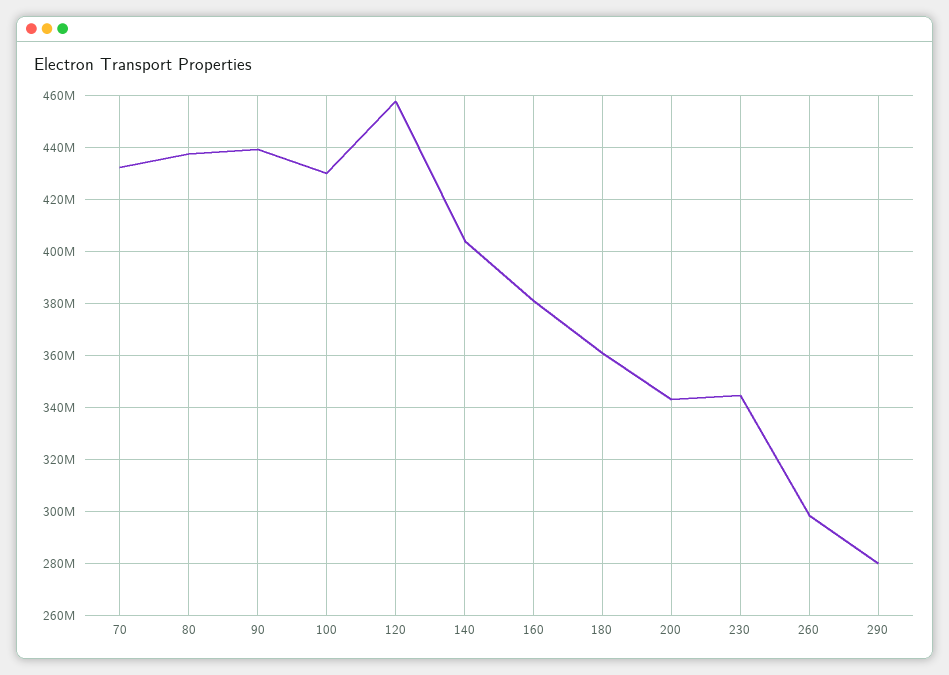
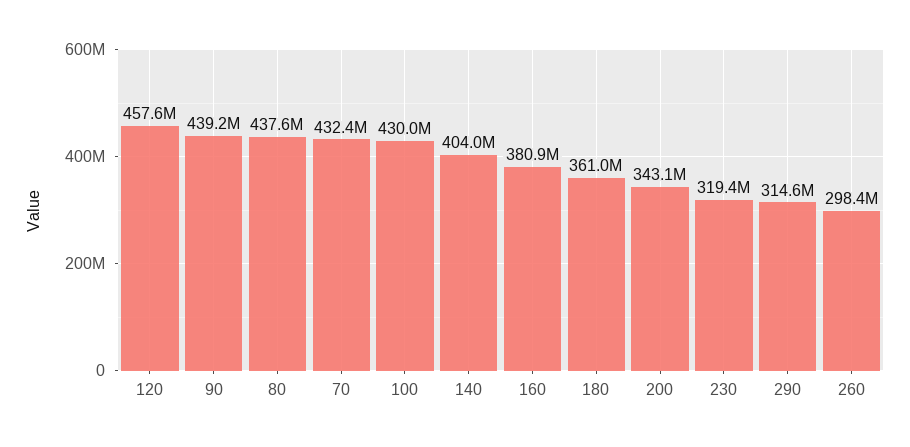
230: 345000000 -> 319400000
290: 280000000 -> 314600000

